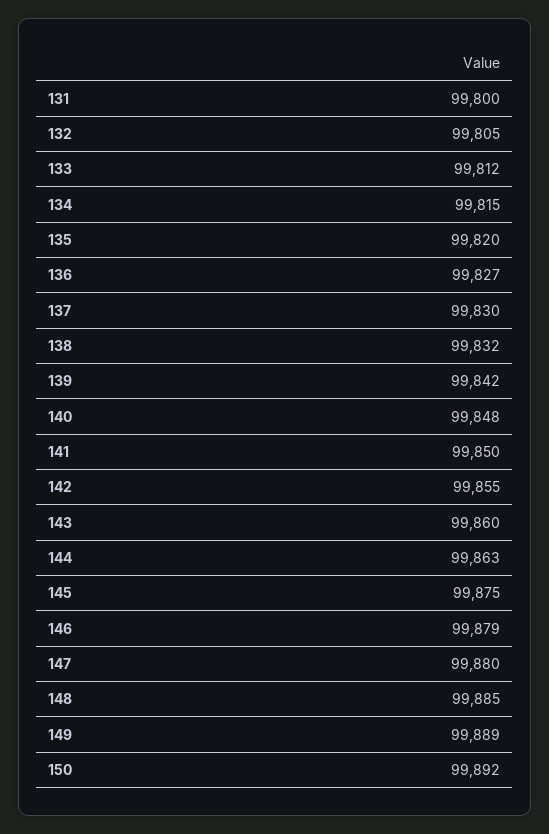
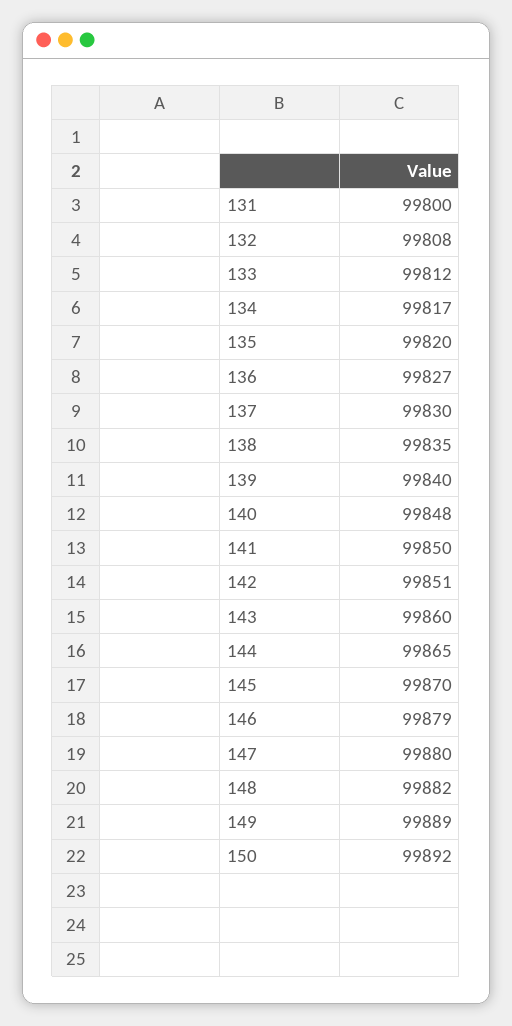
132: 99805 -> 99808
134: 99815 -> 99817
138: 99832 -> 99835
139: 99842 -> 99840
142: 99855 -> 99851
144: 99863 -> 99865
145: 99875 -> 99870
148: 99885 -> 99882

